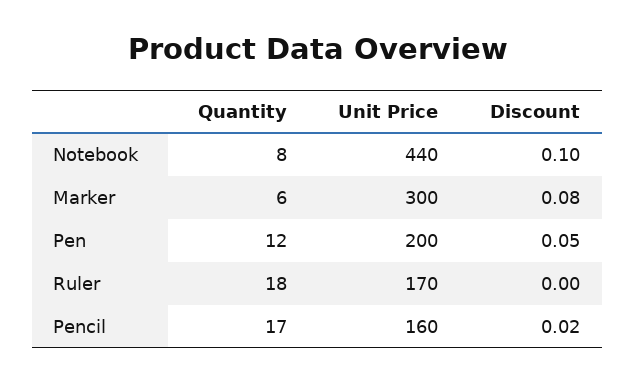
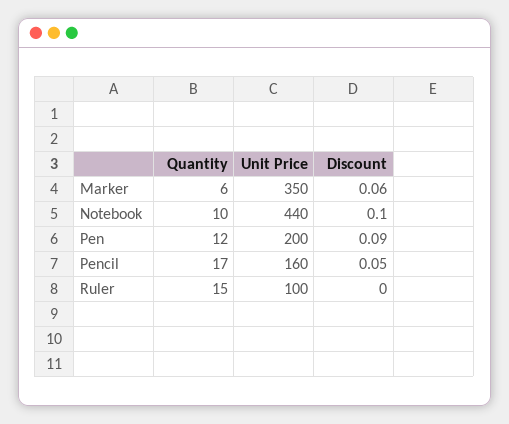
Quantity, Notebook: 8 -> 10
Unit Price, Marker: 300 -> 350
Discount, Marker: 0.08 -> 0.06
Discount, Pen: 0.05 -> 0.09
Quantity, Ruler: 18 -> 15
Unit Price, Ruler: 170 -> 100
Discount, Pencil: 0.02 -> 0.05

